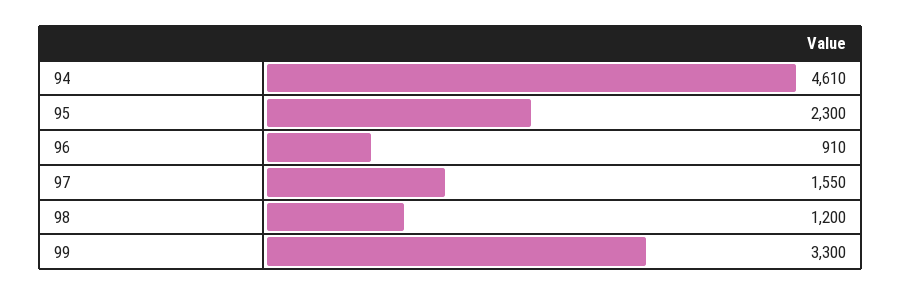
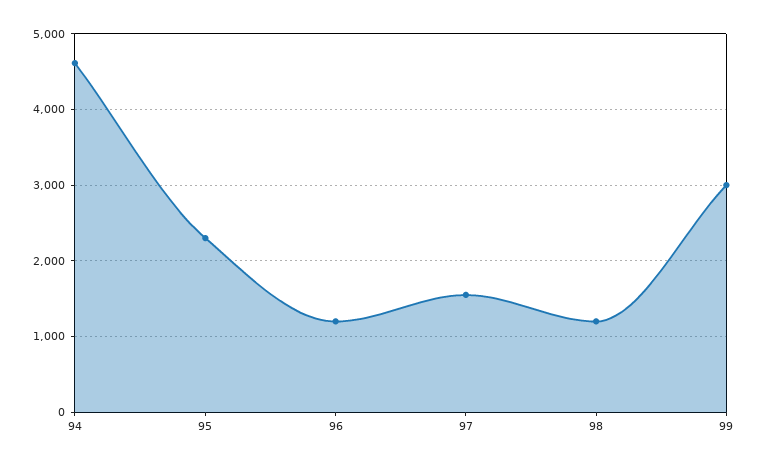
96: 910 -> 1200
99: 3300 -> 3000

